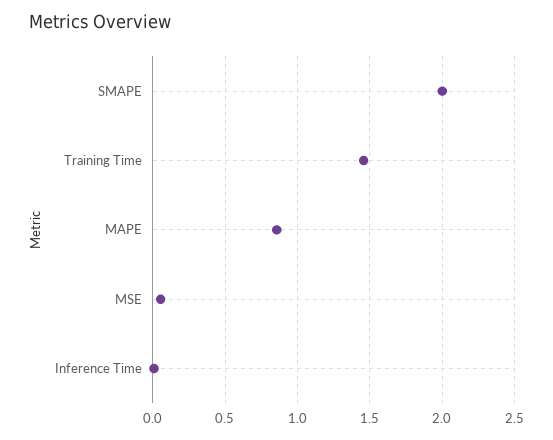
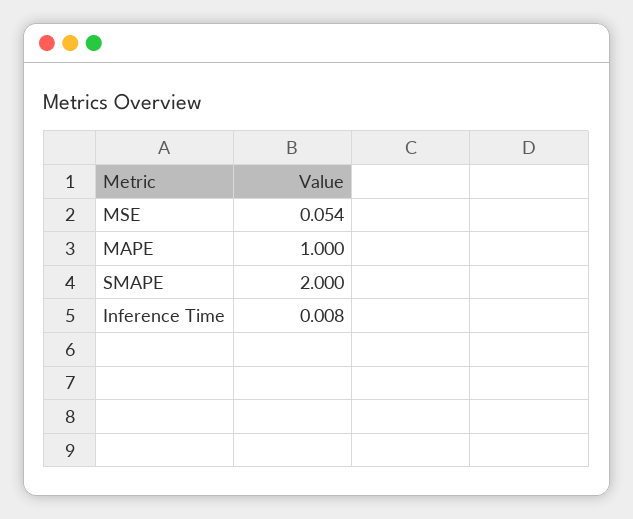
Training Time: 1.45 -> none
MAPE: 0.85 -> 1

